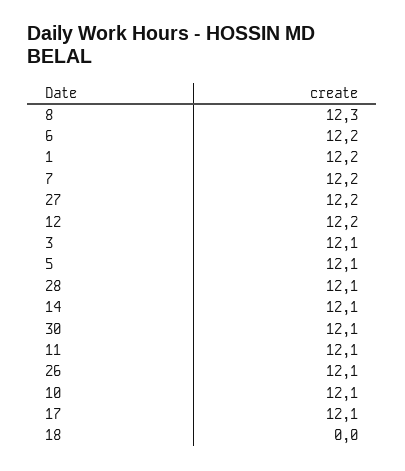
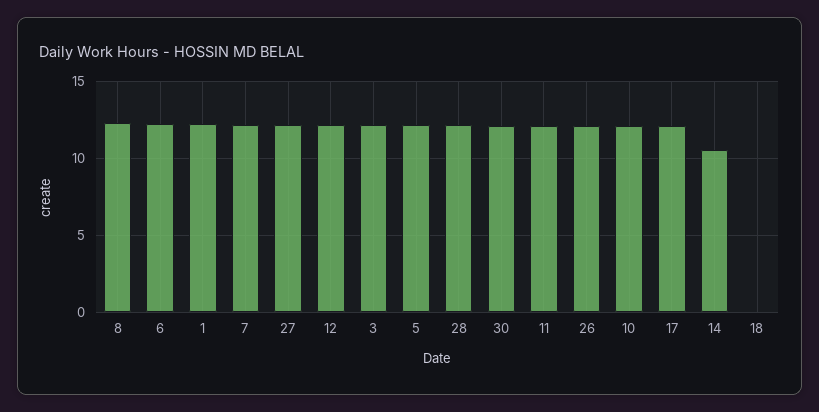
14: 12.1 -> 10.5

